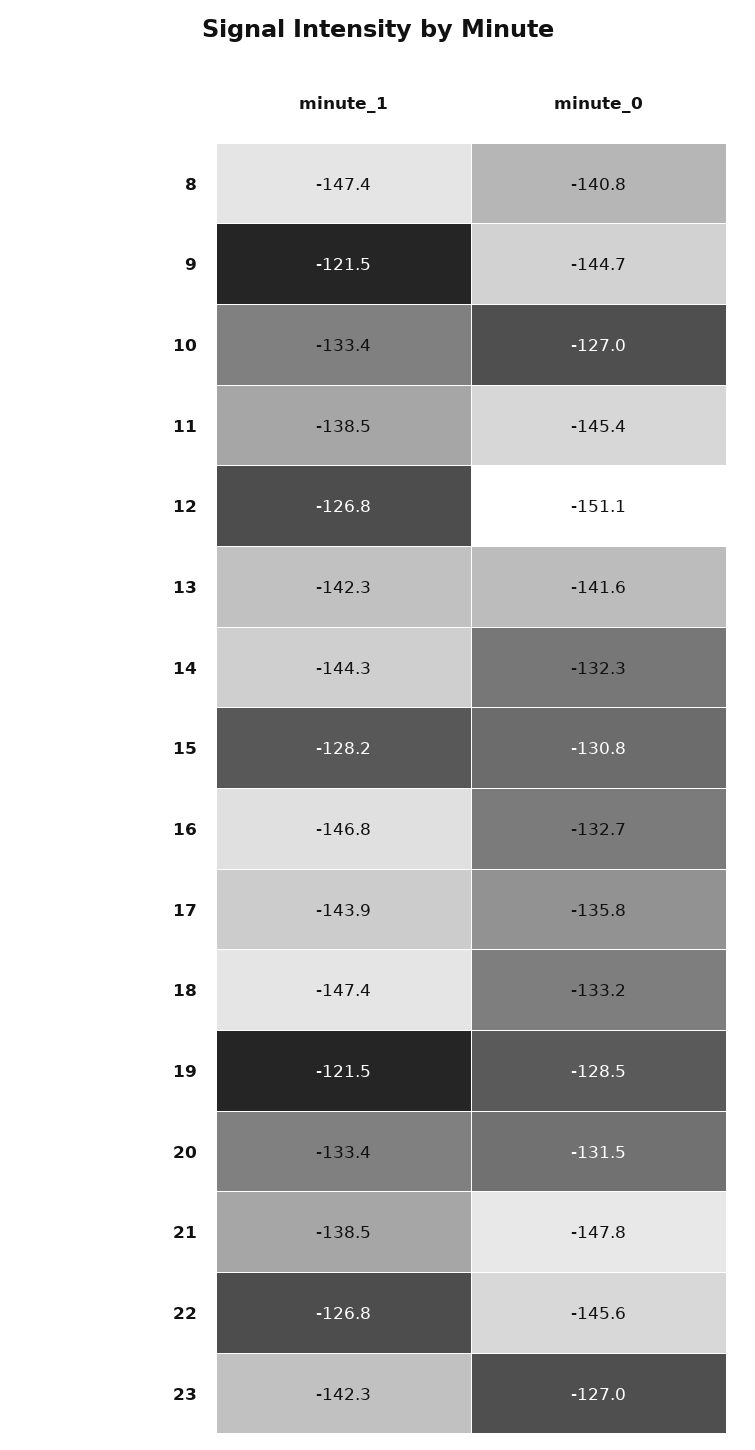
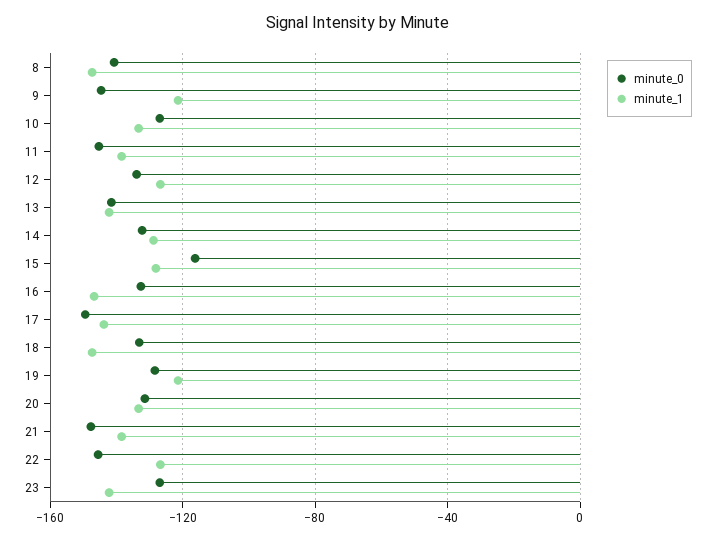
minute_0, 12: -151.1 -> -135
minute_1, 14: -144.3 -> -130
minute_0, 15: -130.8 -> -115
minute_0, 17: -135.8 -> -150

